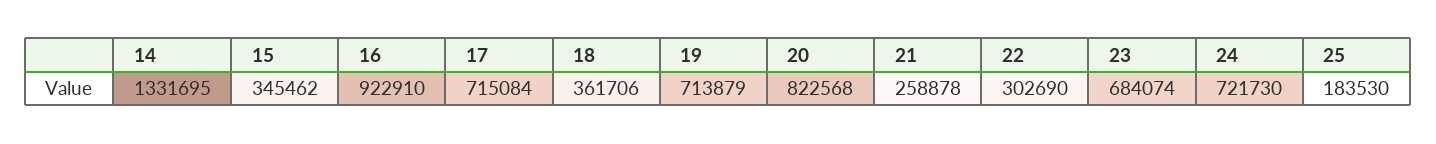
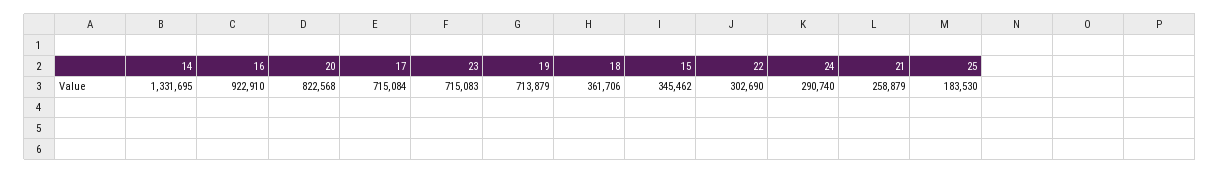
21: 258878 -> 258879
23: 684074 -> 715083
24: 721730 -> 290740

